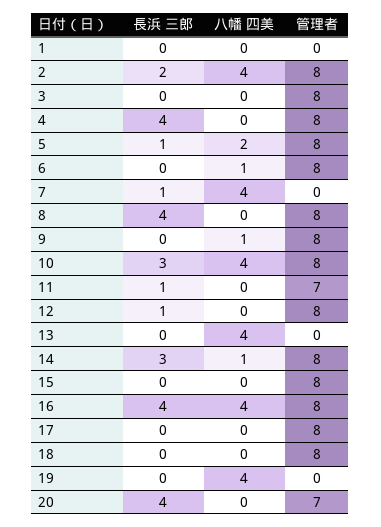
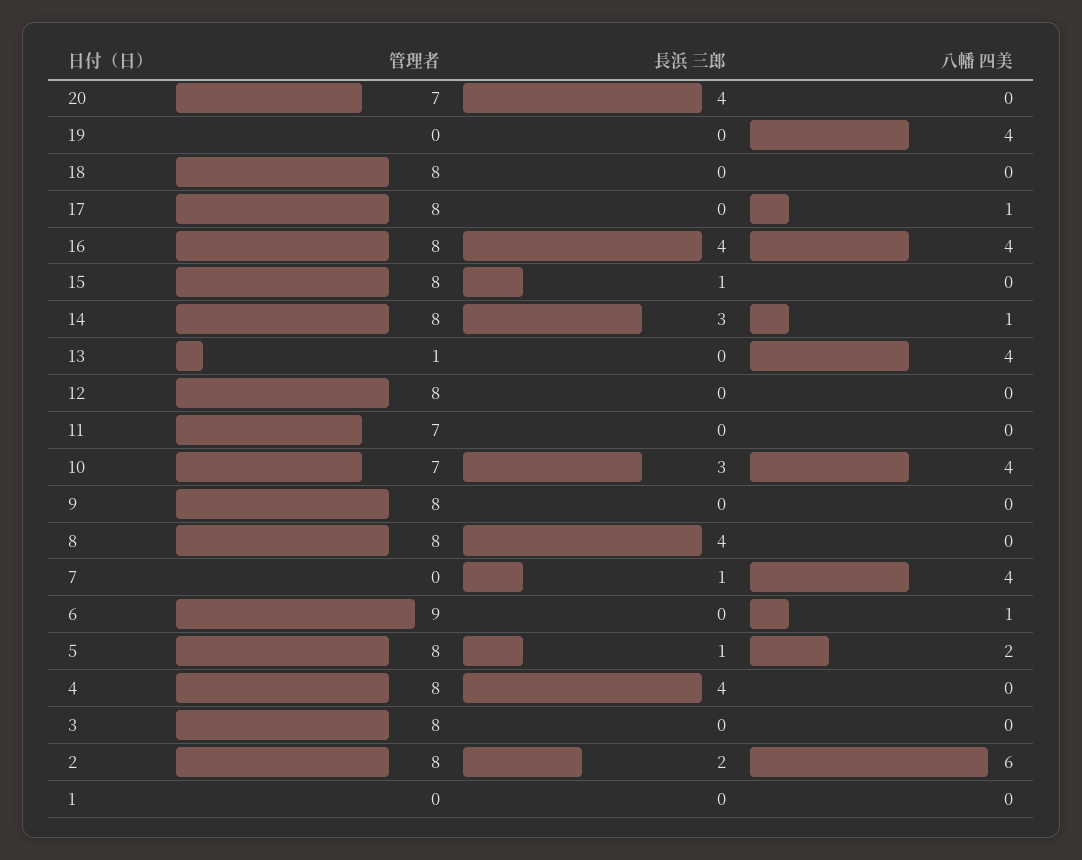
八幡 四美, 2: 4 -> 6
管理者, 6: 8 -> 9
八幡 四美, 9: 1 -> 0
管理者, 10: 8 -> 7
長浜 三郎, 11: 1 -> 0
長浜 三郎, 12: 1 -> 0
管理者, 13: 0 -> 1
長浜 三郎, 15: 0 -> 1
八幡 四美, 17: 0 -> 1

